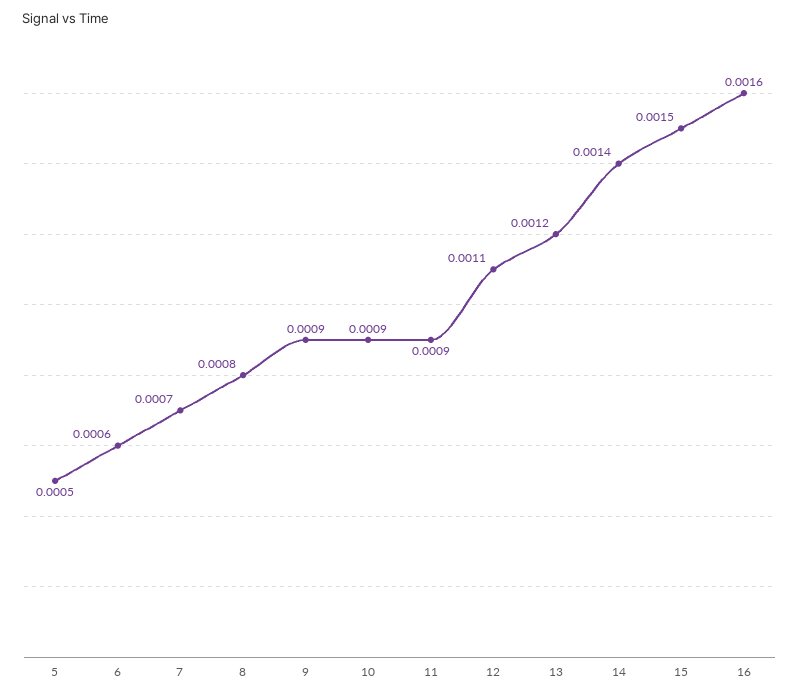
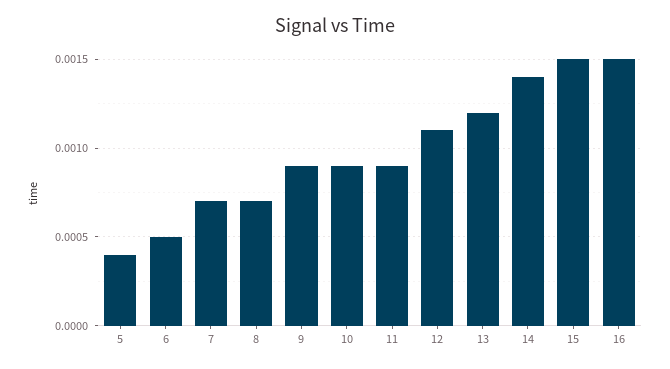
5: 0.0005 -> 0.0004
6: 0.0006 -> 0.0005
8: 0.0008 -> 0.0007
16: 0.0016 -> 0.0015

